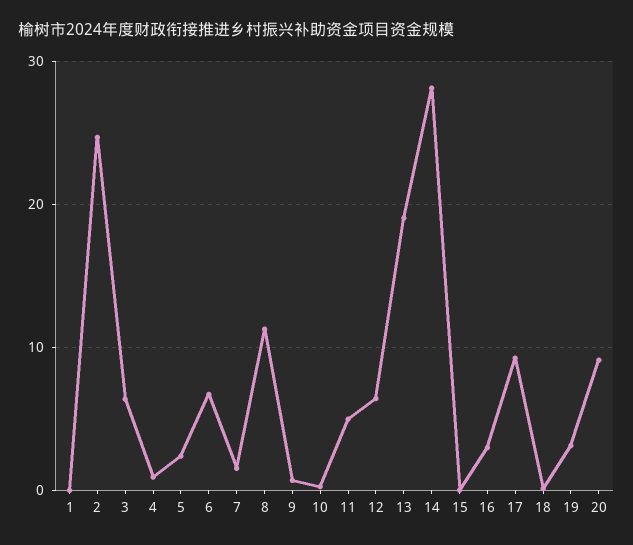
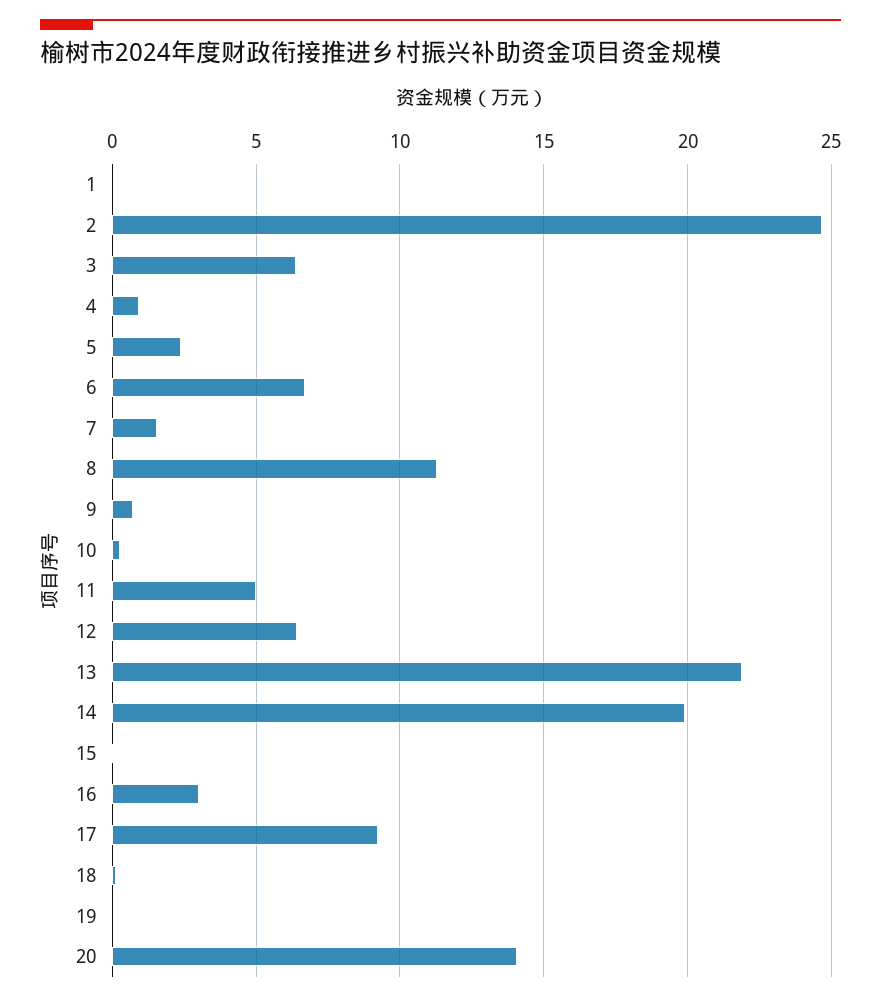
13: 19 -> 22
14: 28 -> 20
19: 3 -> 0
20: 9 -> 14

